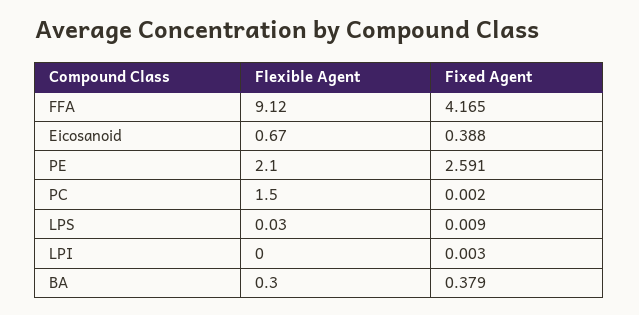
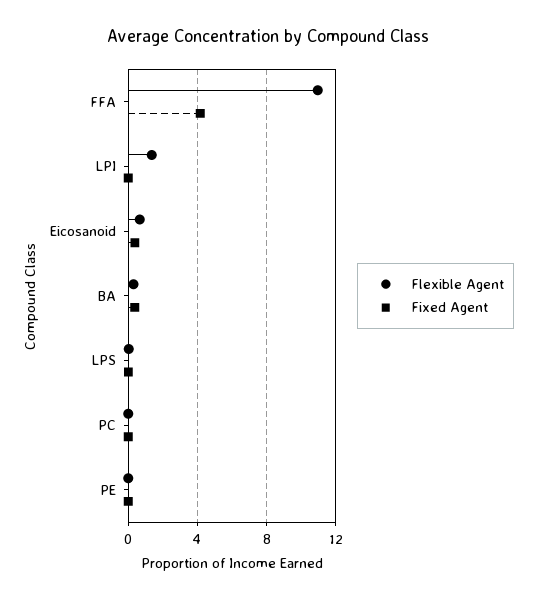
Flexible Agent, FFA: 9.12 -> 11
Flexible Agent, PE: 2.1 -> 0
Fixed Agent, PE: 2.591 -> 0
Flexible Agent, PC: 1.5 -> 0
Flexible Agent, LPI: 0 -> 1.5

